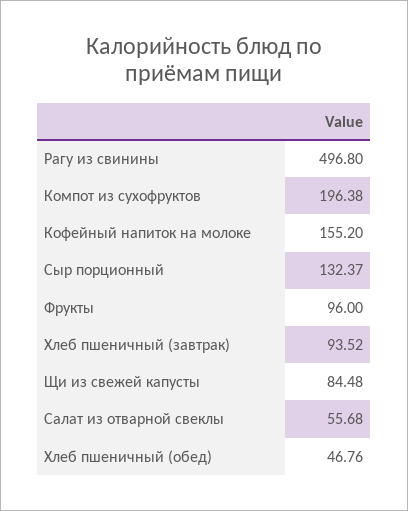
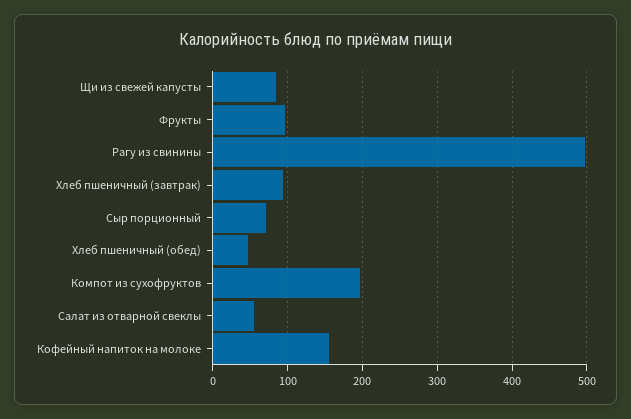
Сыр порционный: 132.37 -> 70

